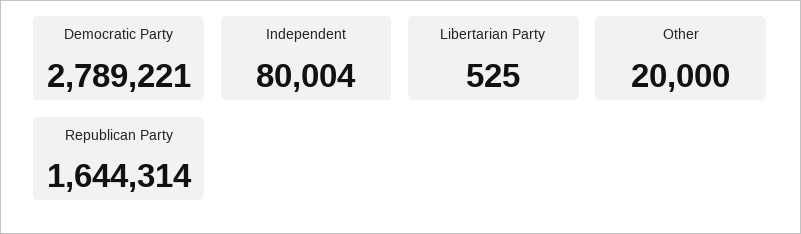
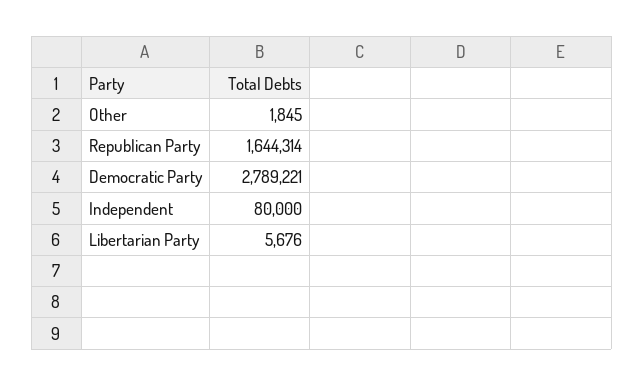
Independent: 80004 -> 80000
Libertarian Party: 525 -> 5676
Other: 20000 -> 1845

